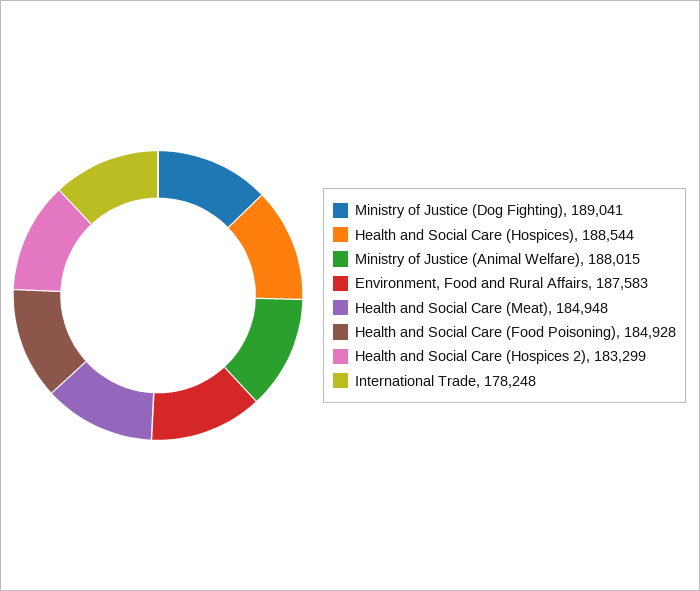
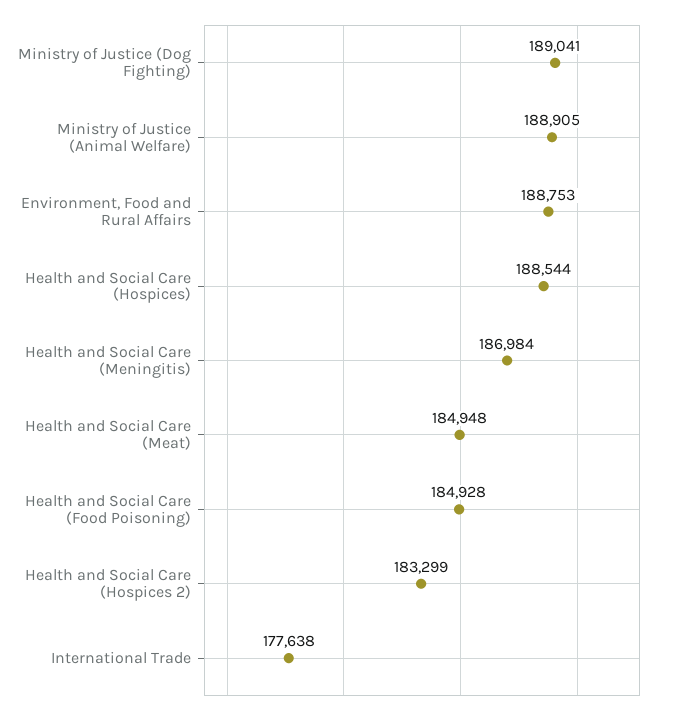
Ministry of Justice (Animal Welfare): 188015 -> 188905
Environment, Food and Rural Affairs: 187583 -> 188753
International Trade: 178248 -> 177638
Health and Social Care (Meningitis): none -> 186984

